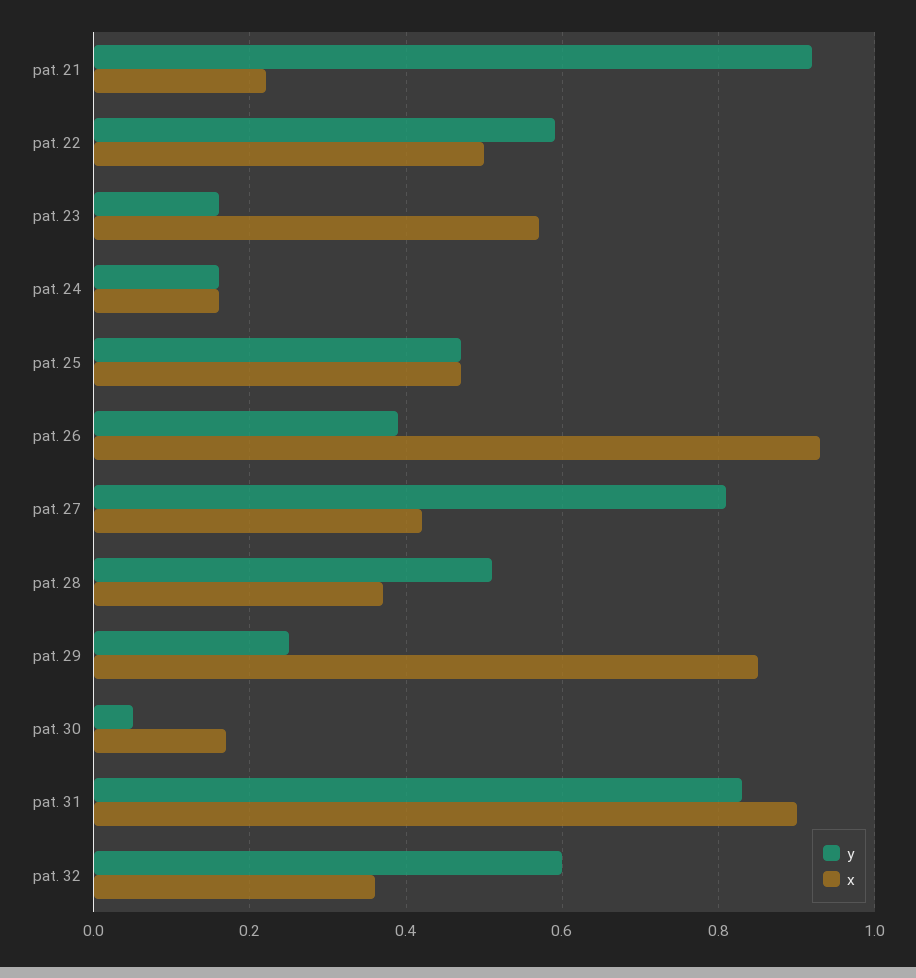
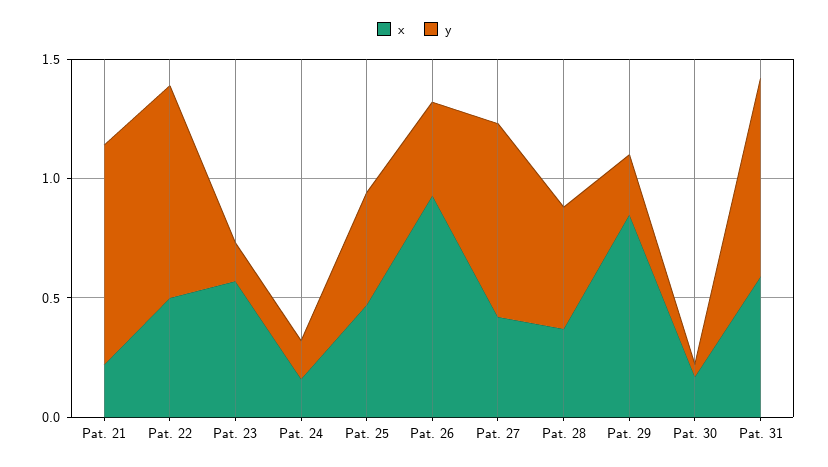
y, pat. 22: 0.6 -> 0.9
x, pat. 31: 0.9 -> 0.6
y, pat. 32: 0.6 -> none
x, pat. 32: 0.35 -> none

